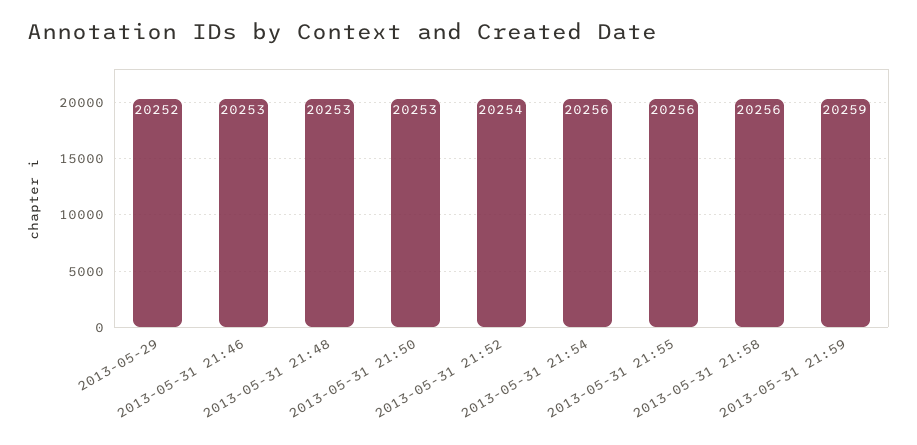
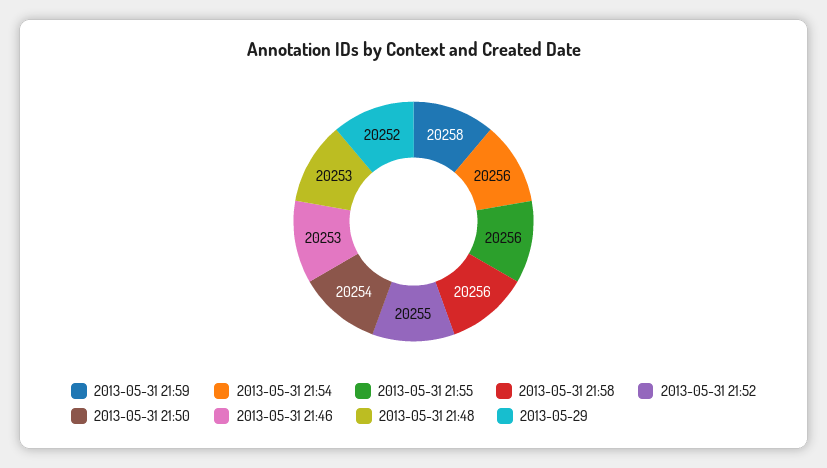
2013-05-31 21:50: 20253 -> 20254
2013-05-31 21:52: 20254 -> 20255
2013-05-31 21:59: 20259 -> 20258

